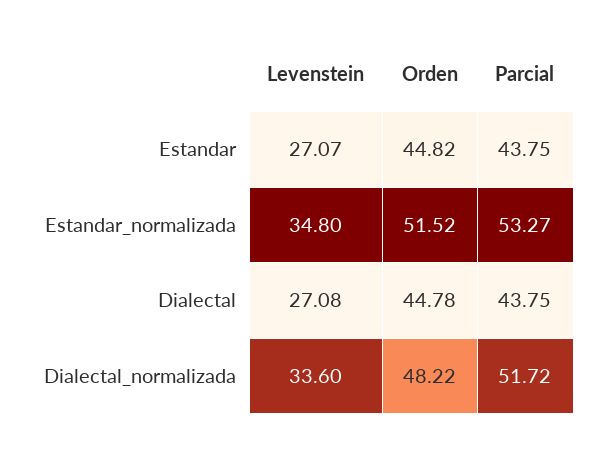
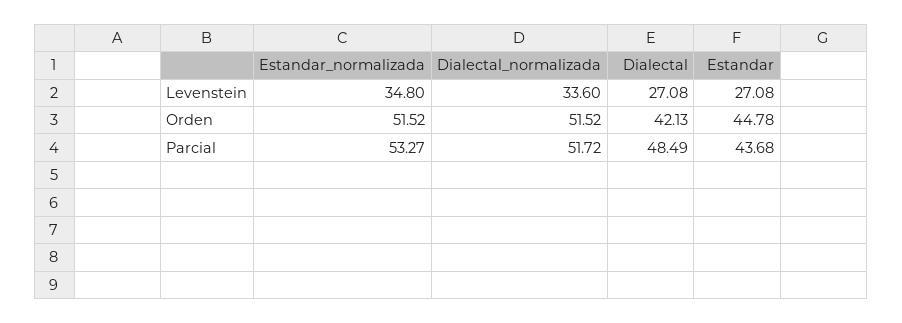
Levenstein, Estandar: 27.07 -> 27.08
Orden, Estandar: 44.82 -> 44.78
Parcial, Estandar: 43.75 -> 43.68
Orden, Dialectal: 44.78 -> 42.13
Parcial, Dialectal: 43.75 -> 48.49
Orden, Dialectal_normalizada: 48.22 -> 51.52

